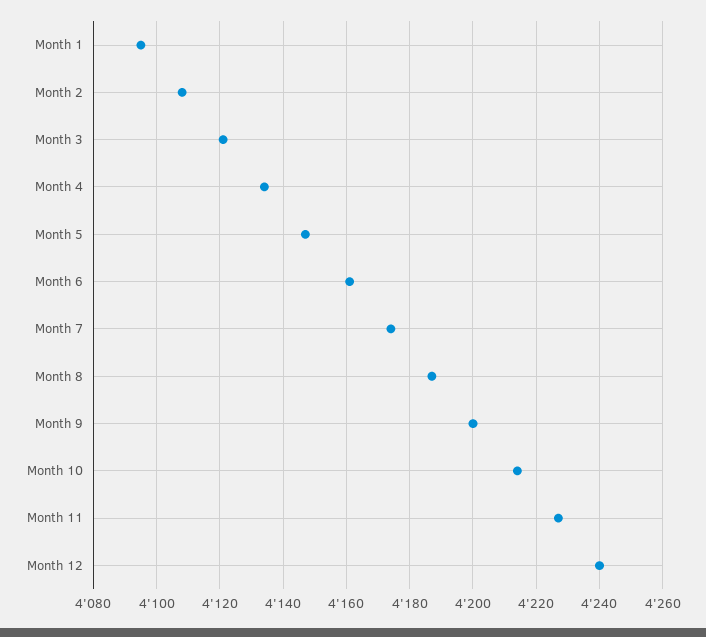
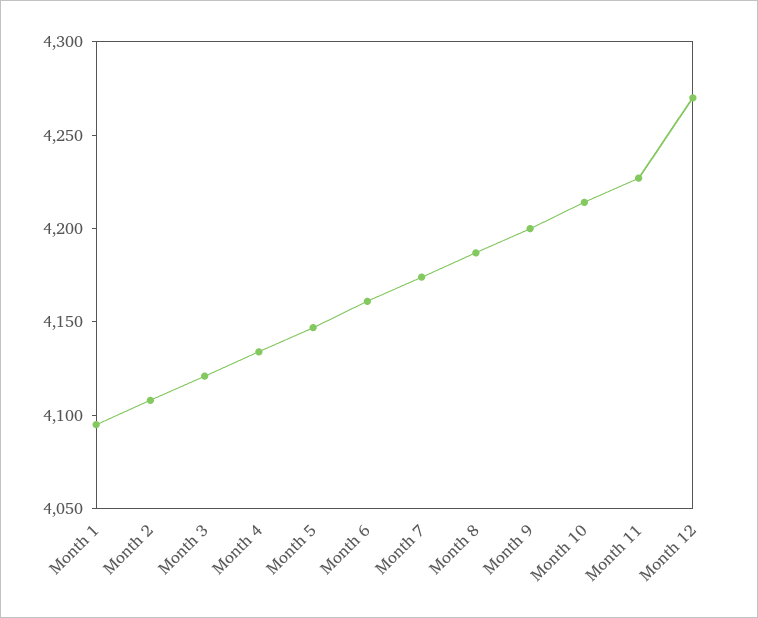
Month 12: 4240 -> 4270

